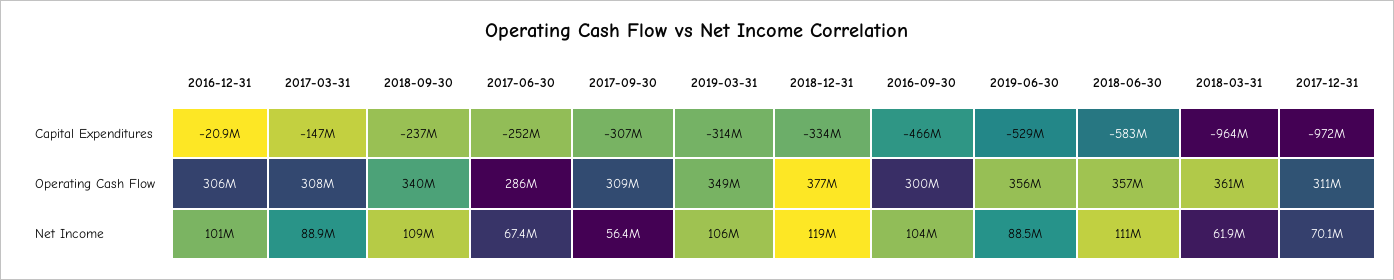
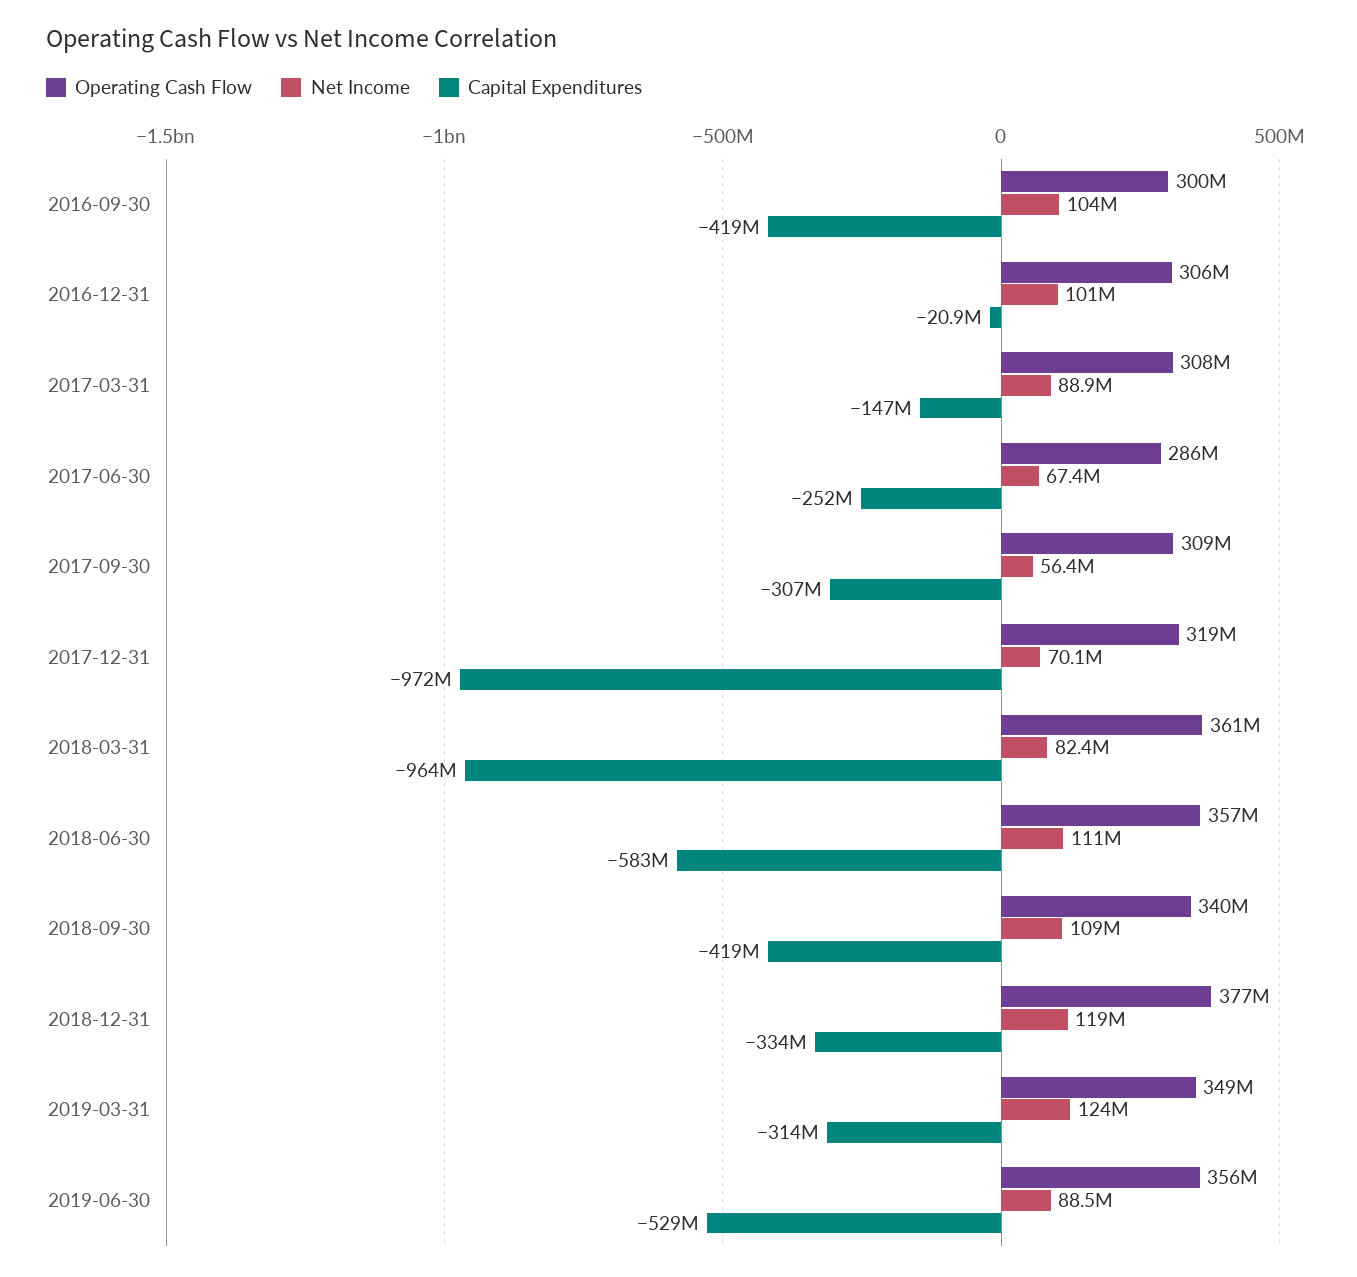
Capital Expenditures, 2018-09-30: -237000000 -> -419000000
Capital Expenditures, 2016-09-30: -466000000 -> -419000000
Operating Cash Flow, 2017-12-31: 311000000 -> 319000000
Net Income, 2019-03-31: 106000000 -> 124000000
Net Income, 2018-03-31: 61900000 -> 82400000

